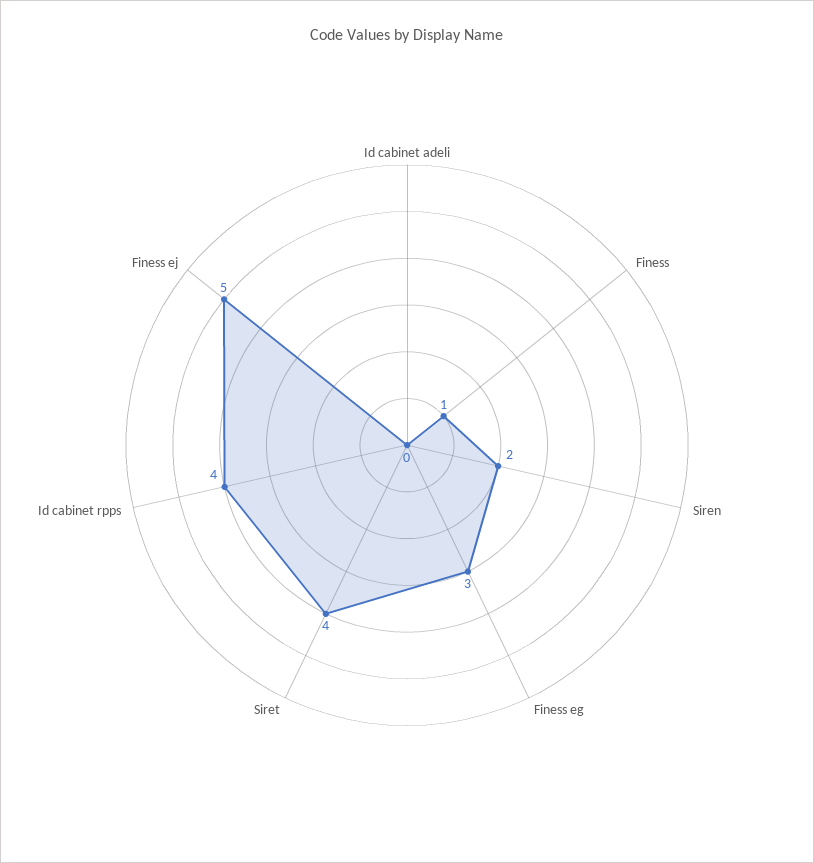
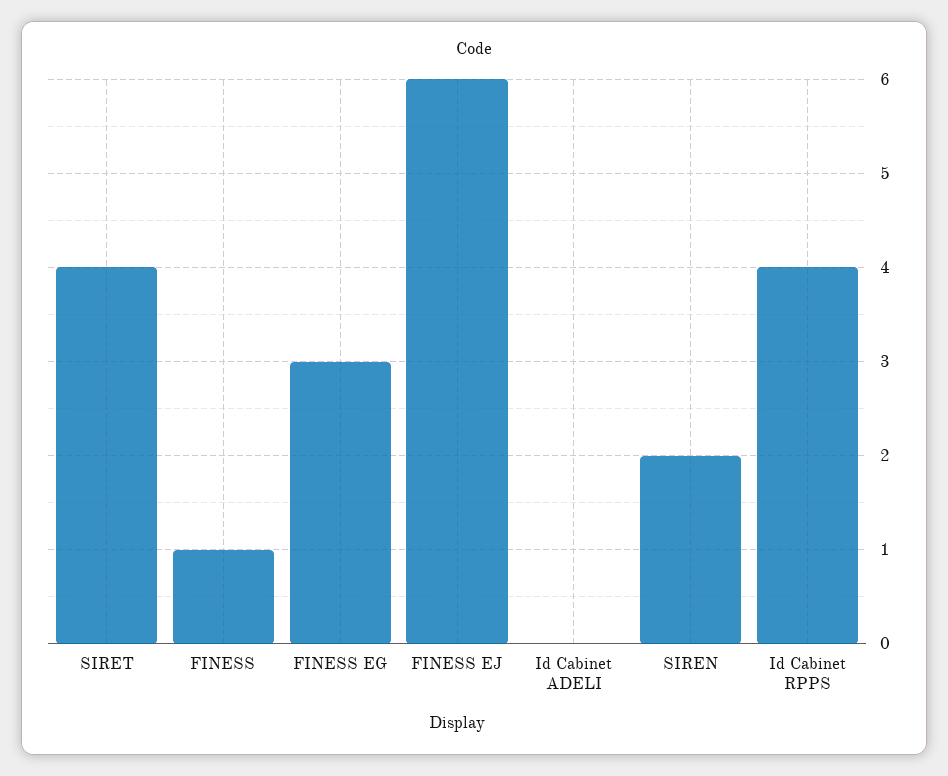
Finess ej: 5 -> 6

